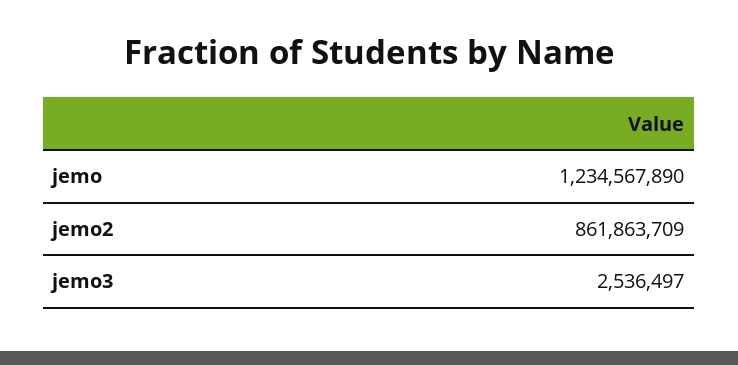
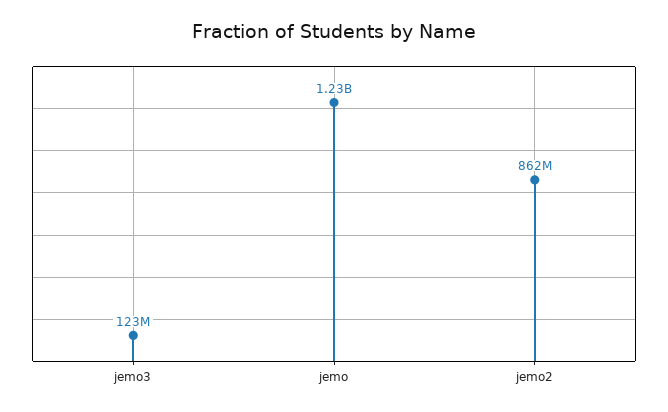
jemo3: 2536497 -> 123000000

